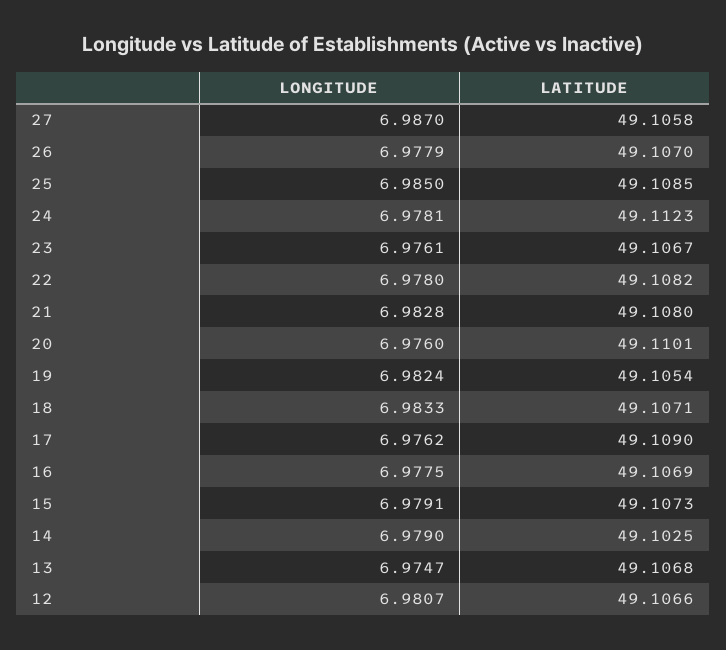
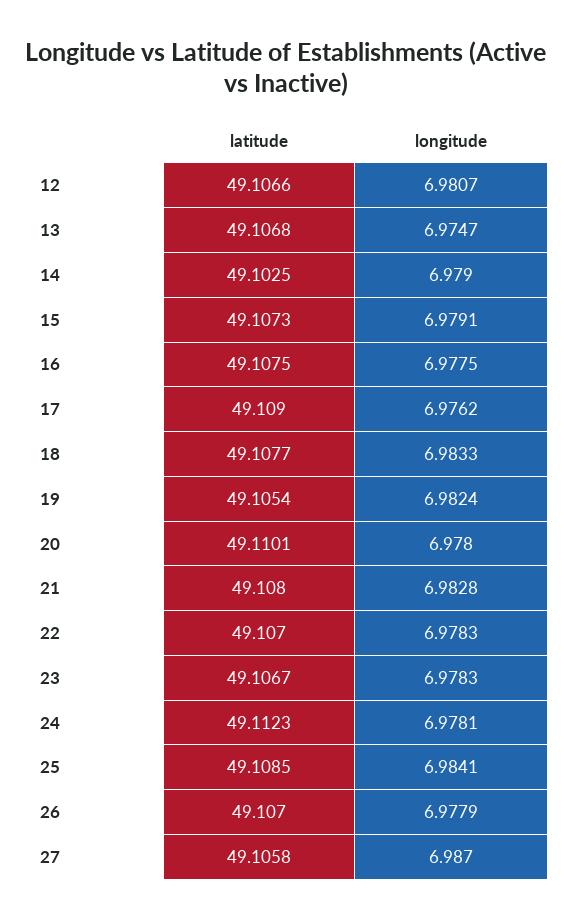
LONGITUDE, 25: 6.985 -> 6.9841
LONGITUDE, 23: 6.9761 -> 6.9783
LONGITUDE, 22: 6.978 -> 6.9783
LATITUDE, 22: 49.1082 -> 49.107
LONGITUDE, 20: 6.976 -> 6.978
LATITUDE, 18: 49.1071 -> 49.1077
LATITUDE, 16: 49.1069 -> 49.1075

